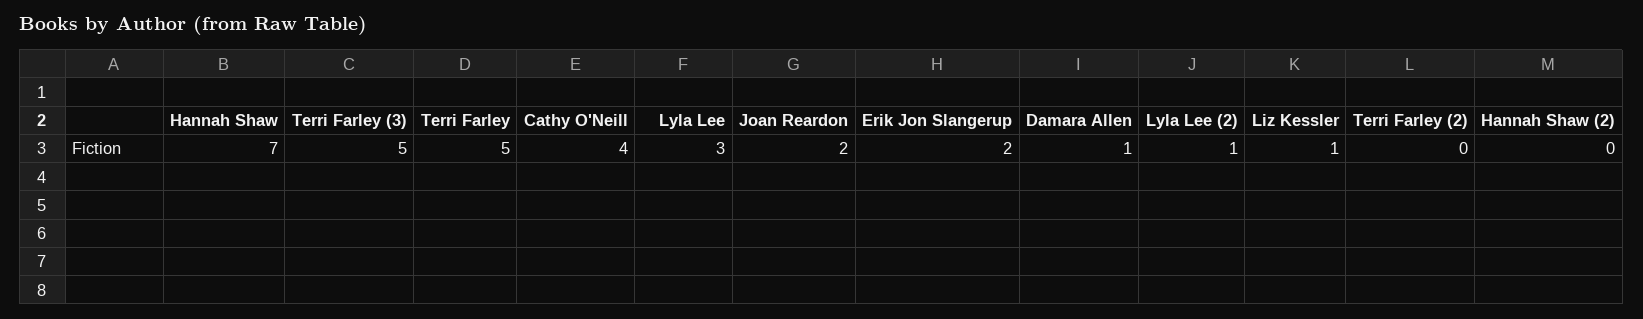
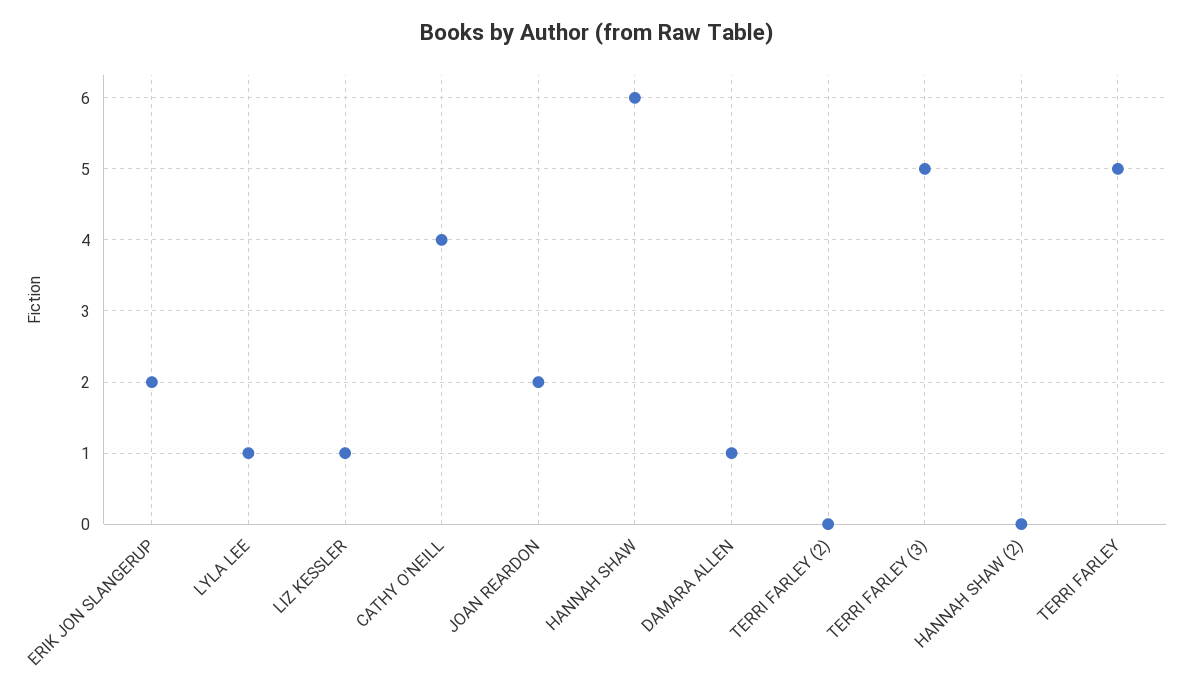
Hannah Shaw: 7 -> 6
Lyla Lee: 3 -> 1
Lyla Lee (2): 1 -> none

